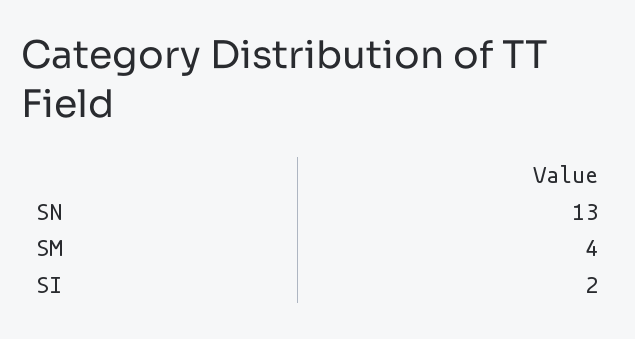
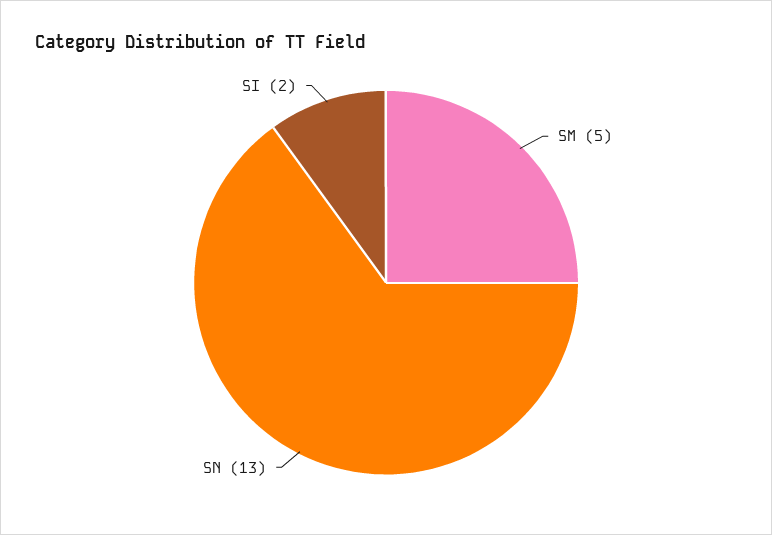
SM: 4 -> 5

